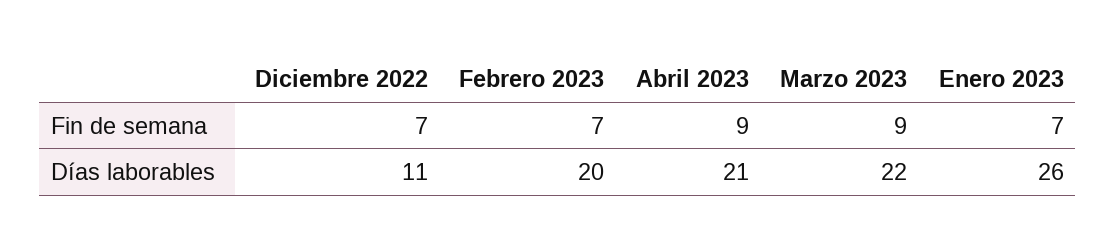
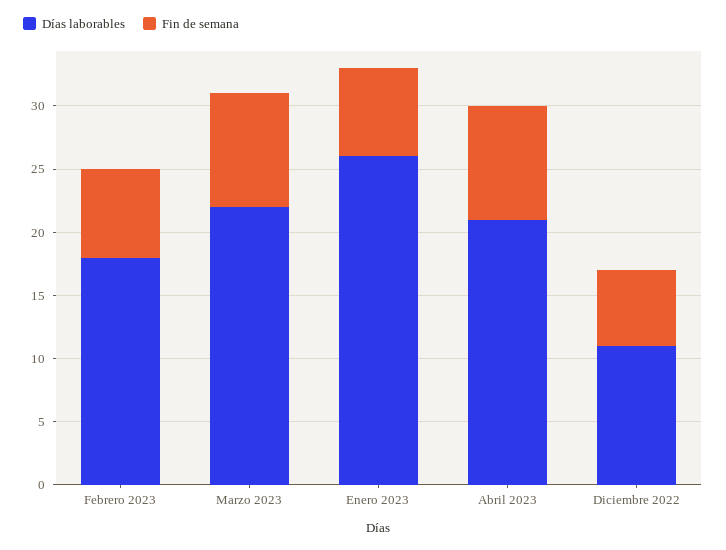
Fin de semana, Diciembre 2022: 7 -> 6
Días laborables, Febrero 2023: 20 -> 18

